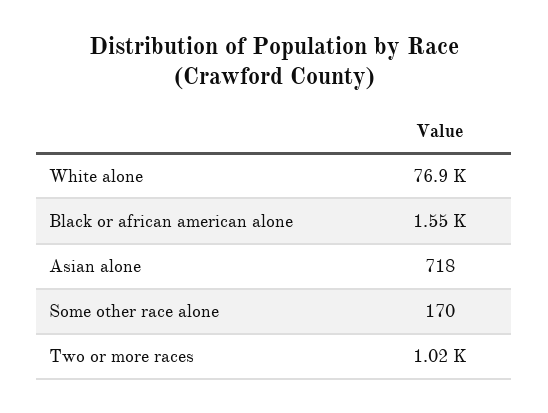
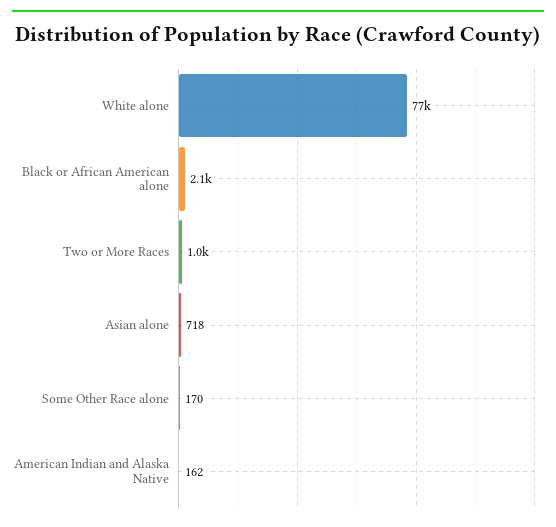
Black or african american alone: 1550 -> 2100
American Indian and Alaska Native: none -> 162

